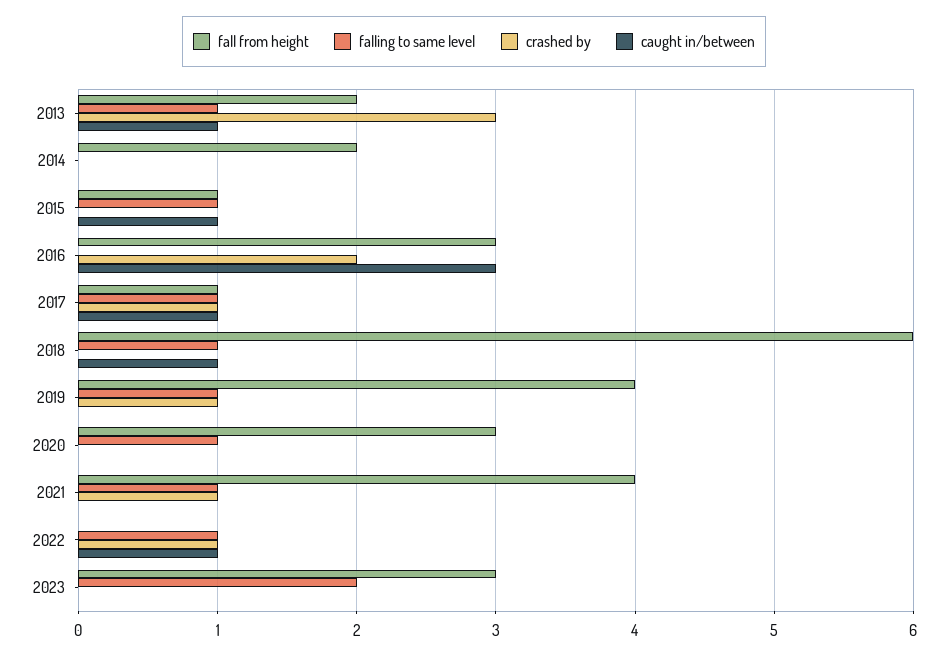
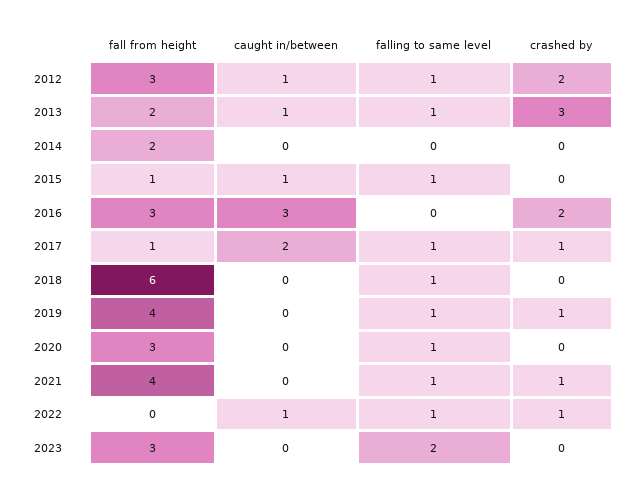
caught in/between, 2017: 1 -> 2
caught in/between, 2018: 1 -> 0
fall from height, 2012: none -> 3
caught in/between, 2012: none -> 1
falling to same level, 2012: none -> 1
crashed by, 2012: none -> 2

